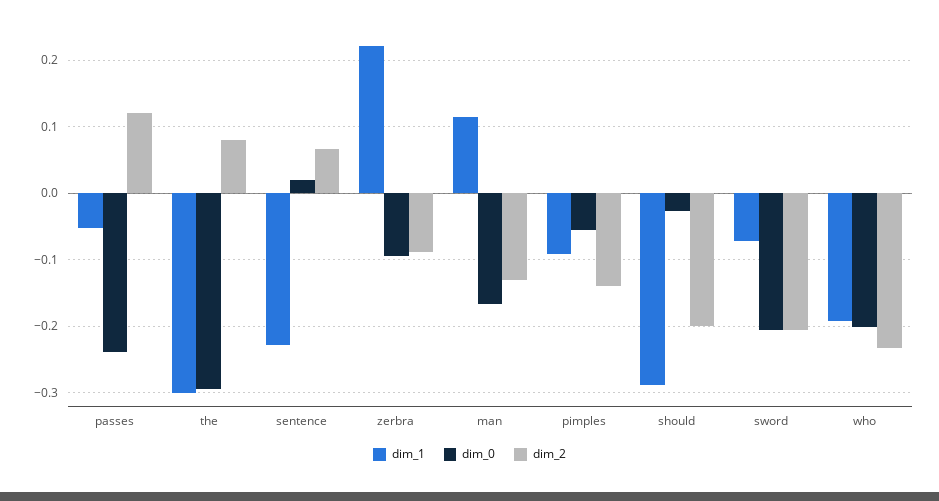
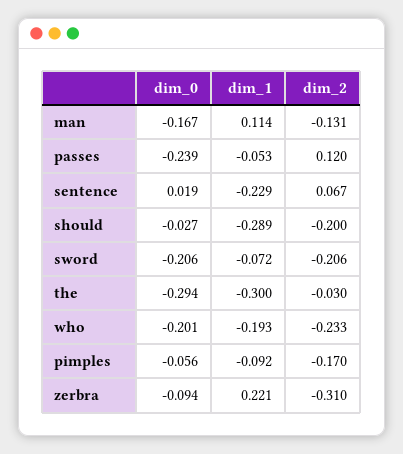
dim_2, the: 0.08 -> -0.03
dim_2, zerbra: -0.09 -> -0.31
dim_2, pimples: -0.14 -> -0.17

